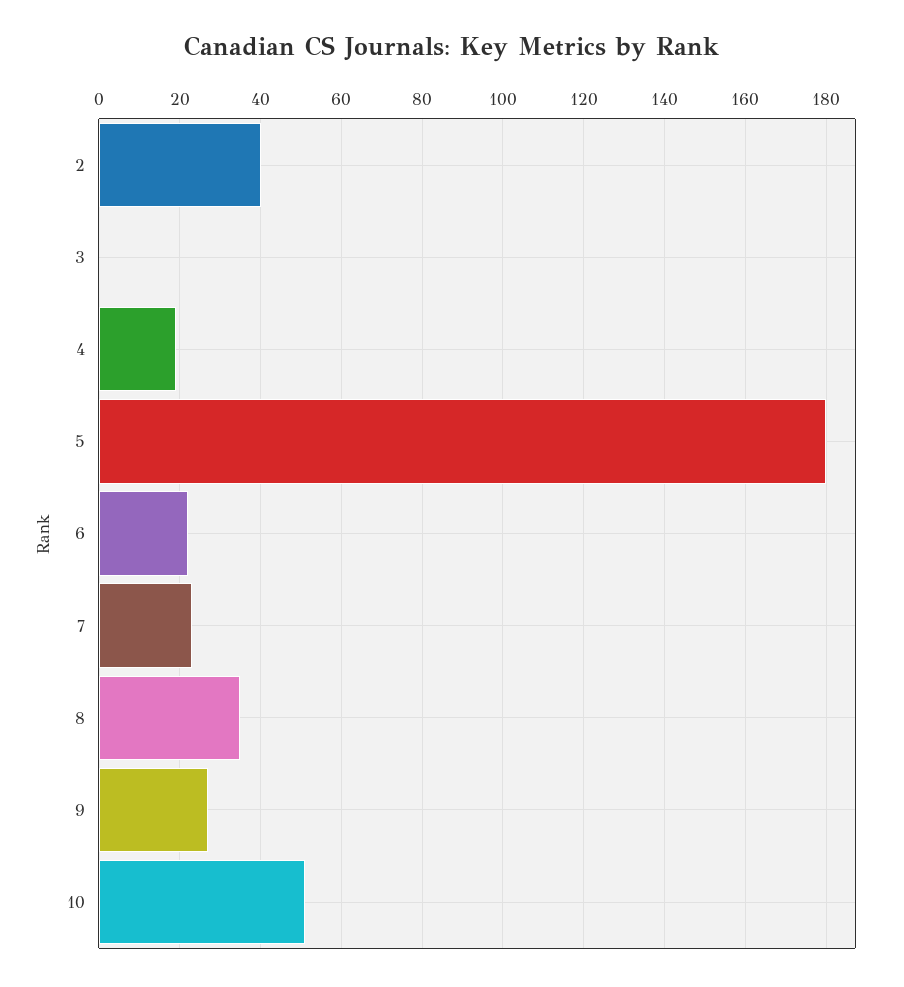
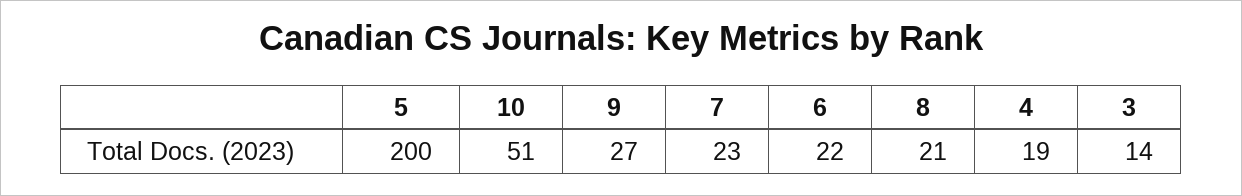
2: 40 -> none
3: 0 -> 14
5: 180 -> 200
8: 35 -> 21

